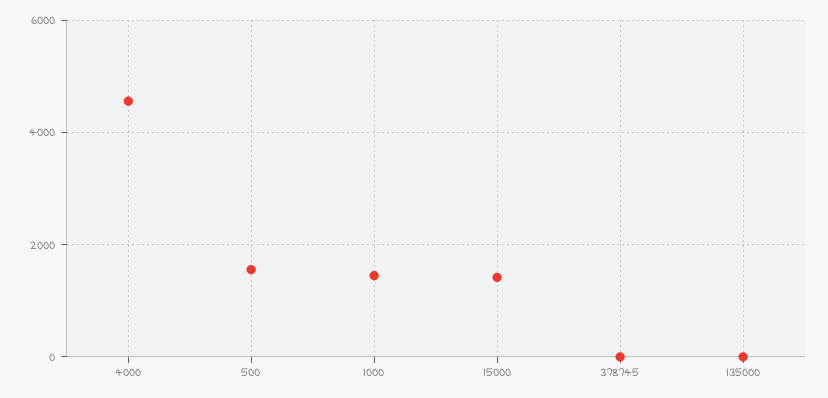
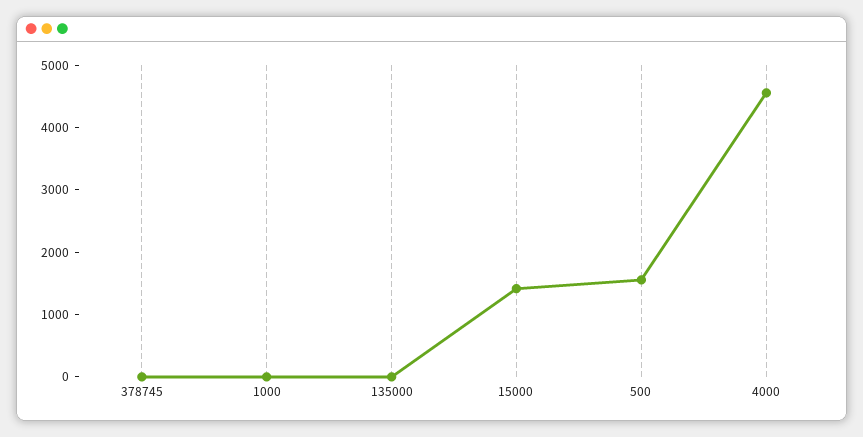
1000: 1400 -> 0

